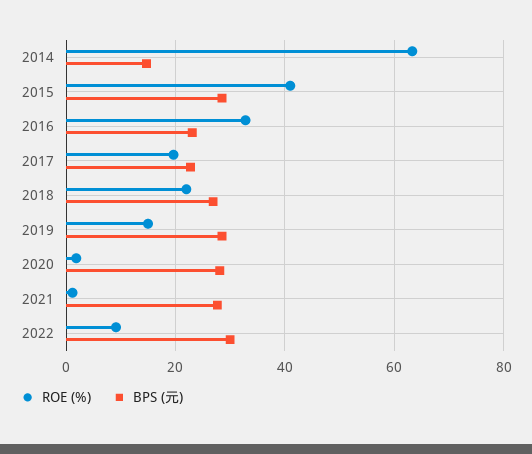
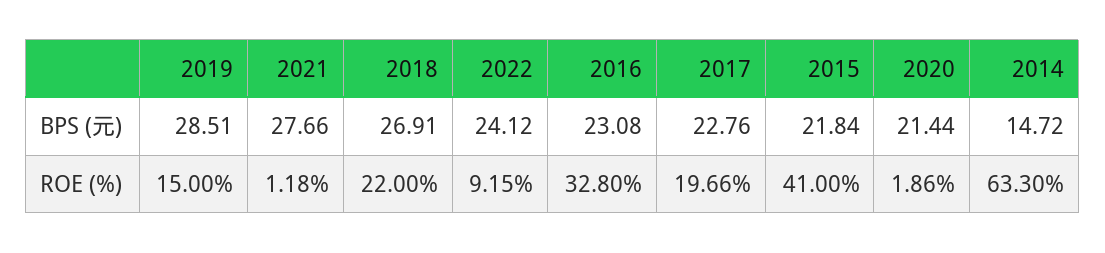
BPS (元), 2015: 28 -> 21.84
BPS (元), 2020: 28 -> 21.44
BPS (元), 2022: 30 -> 24.12

